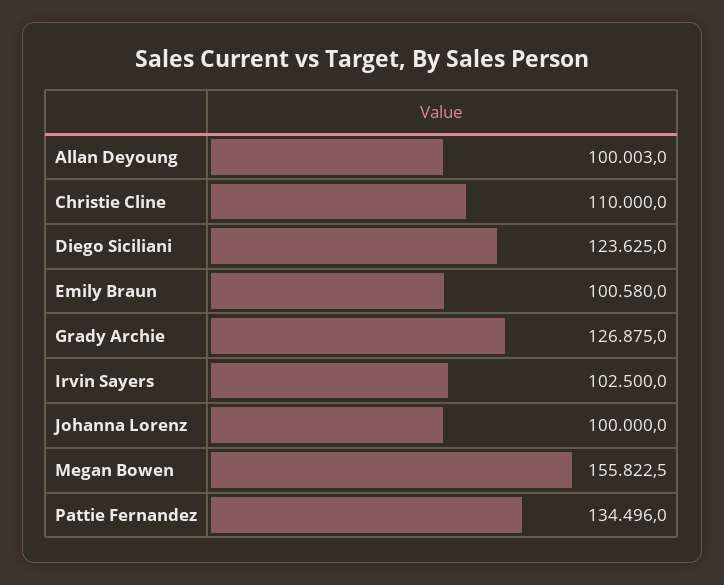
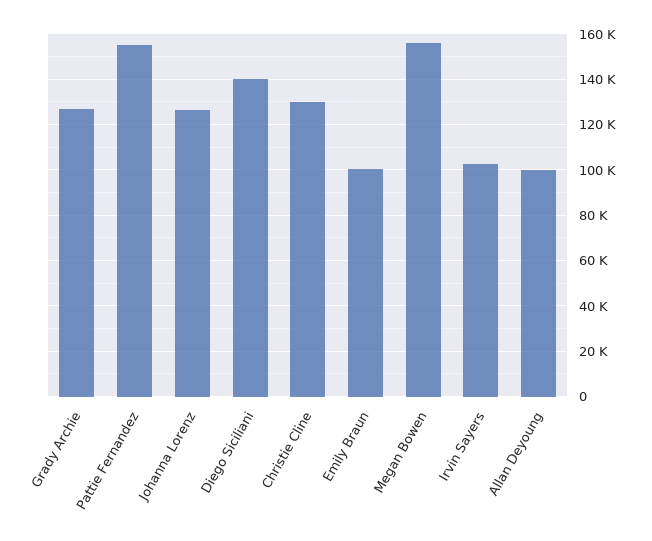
Christie Cline: 110000 -> 130000
Diego Siciliani: 123625 -> 140000
Johanna Lorenz: 100000 -> 125000
Pattie Fernandez: 134496 -> 155000

